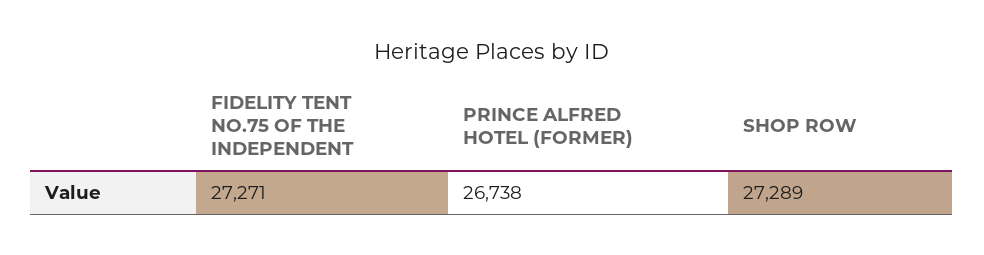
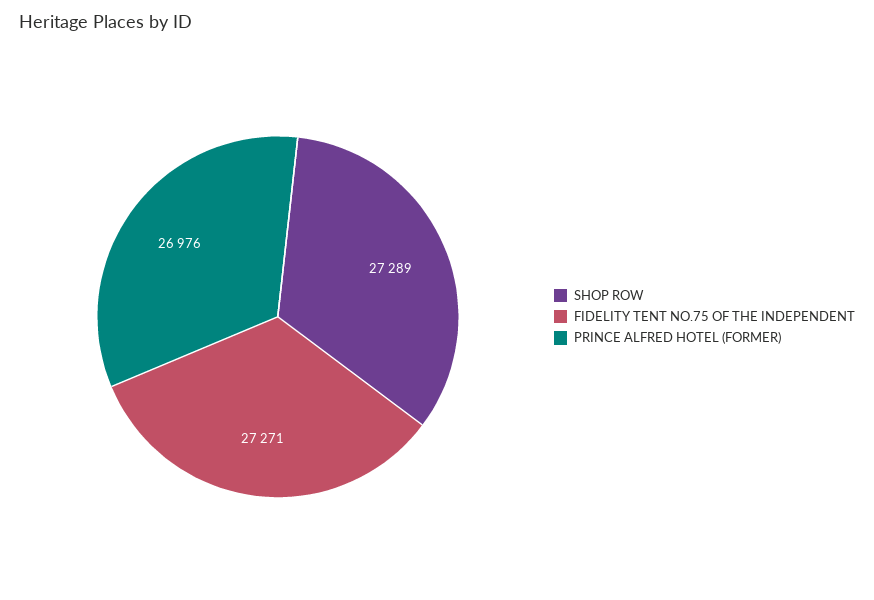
PRINCE ALFRED HOTEL (FORMER): 26738 -> 26976

